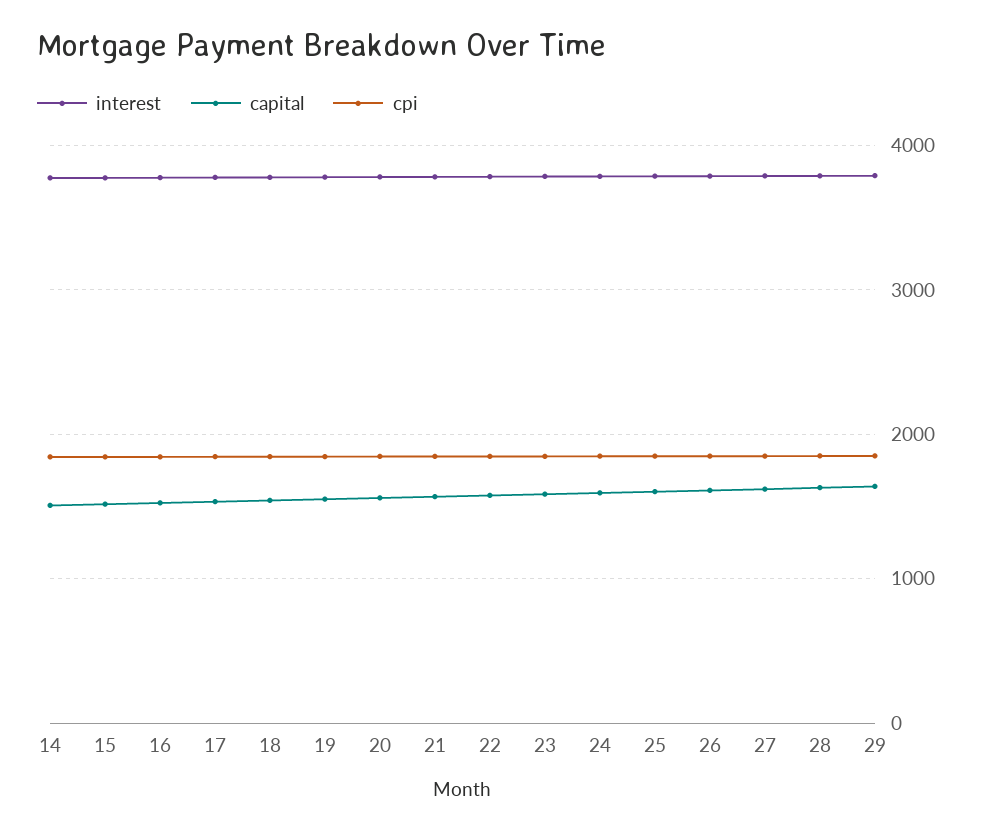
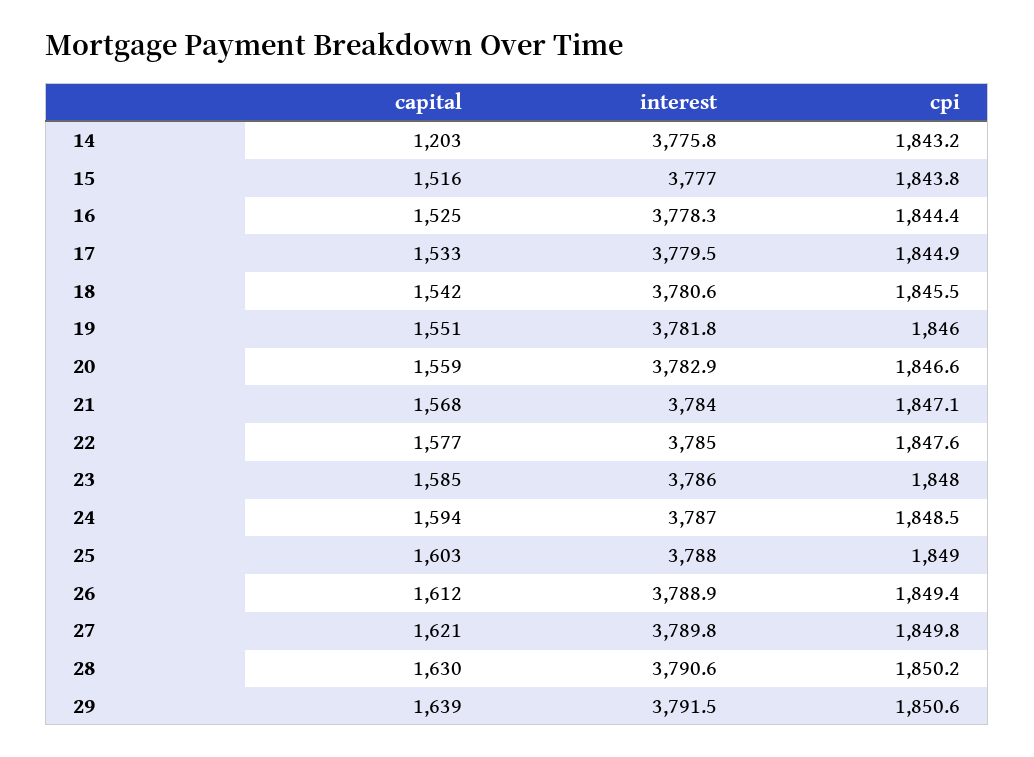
capital, 14: 1500 -> 1203

